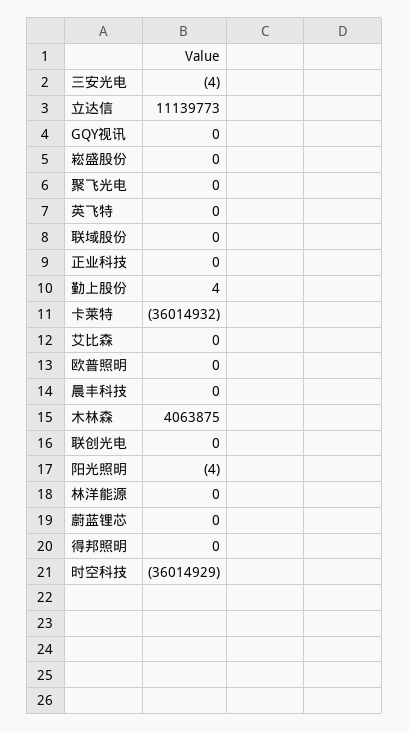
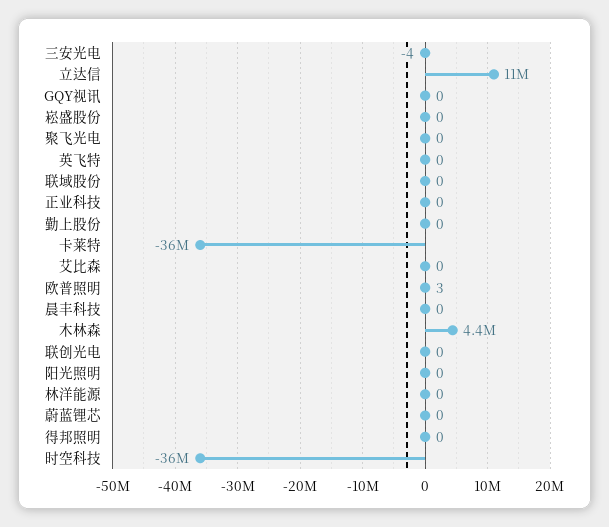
勤上股份: 4 -> 0
欧普照明: 0 -> 3
木林森: 4063875 -> 4400000
阳光照明: -4 -> 0

